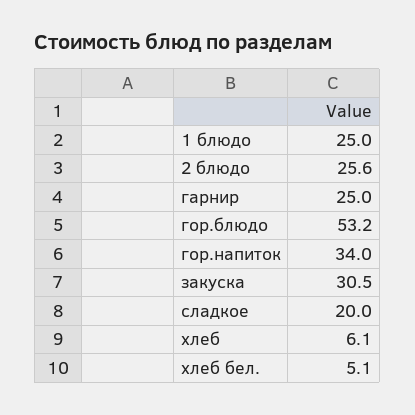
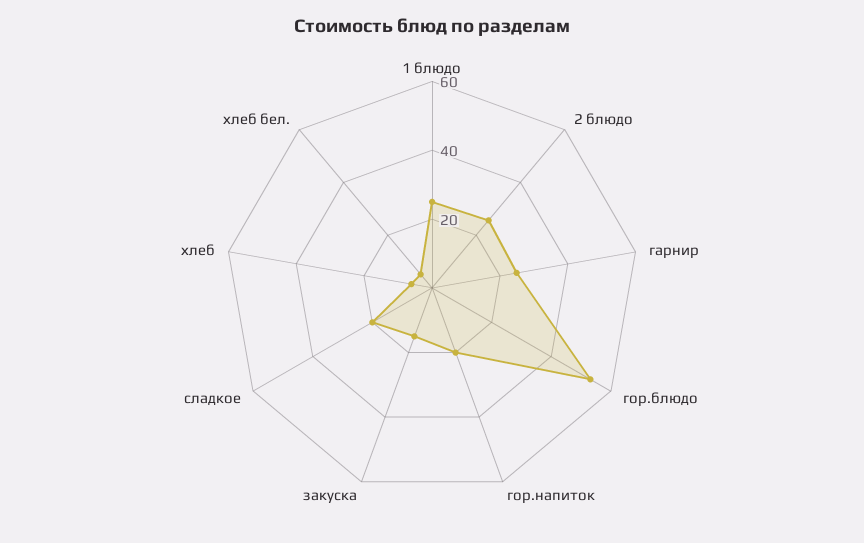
гор.напиток: 34 -> 20
закуска: 30.5 -> 15

